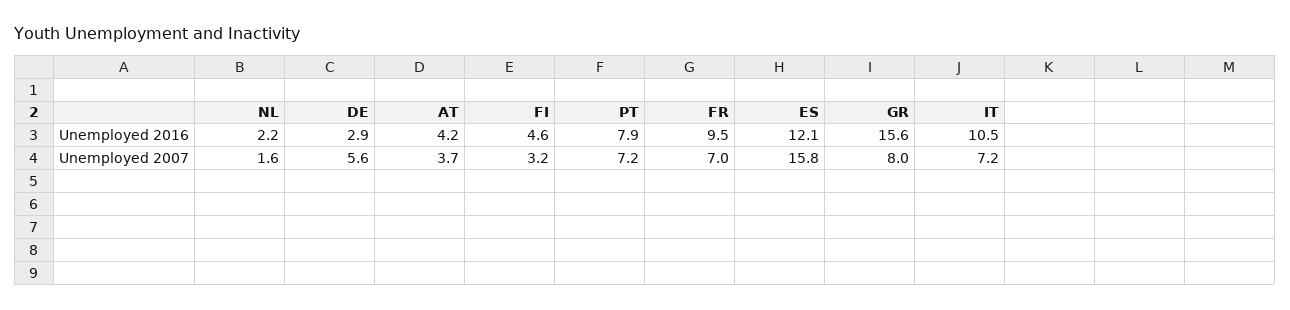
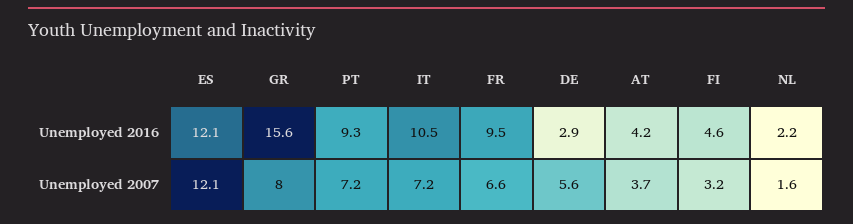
PT, Unemployed 2016: 7.9 -> 9.3
FR, Unemployed 2007: 7 -> 6.6
ES, Unemployed 2007: 15.8 -> 12.1

